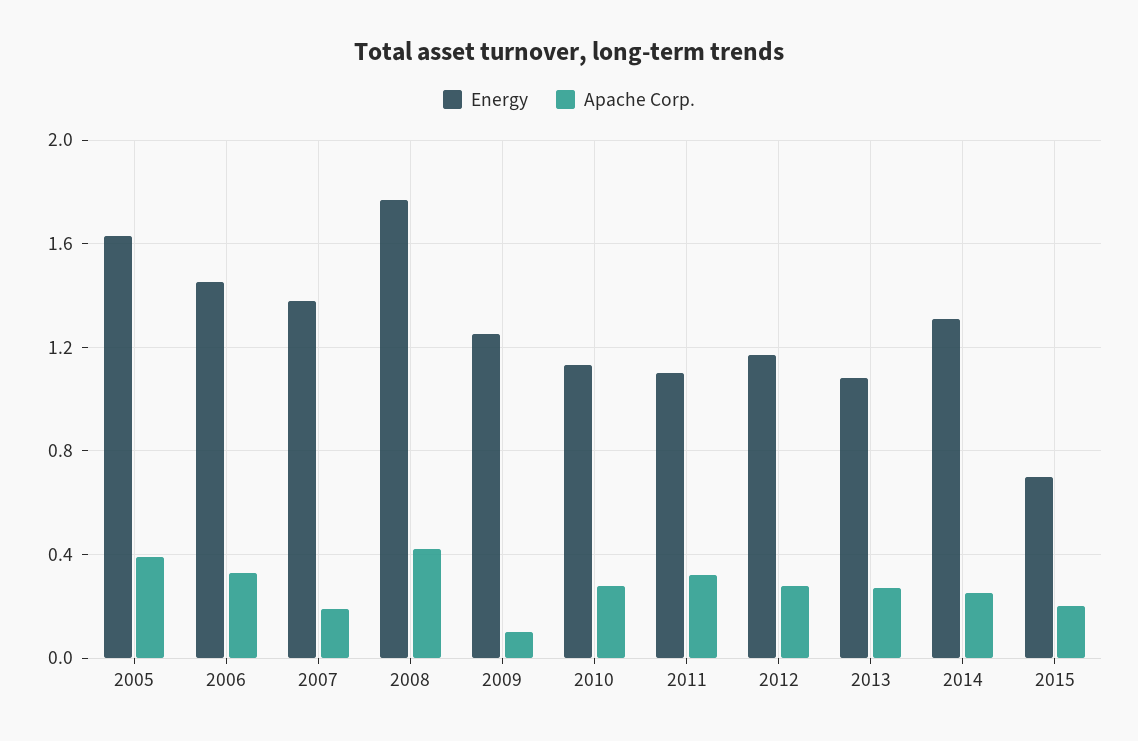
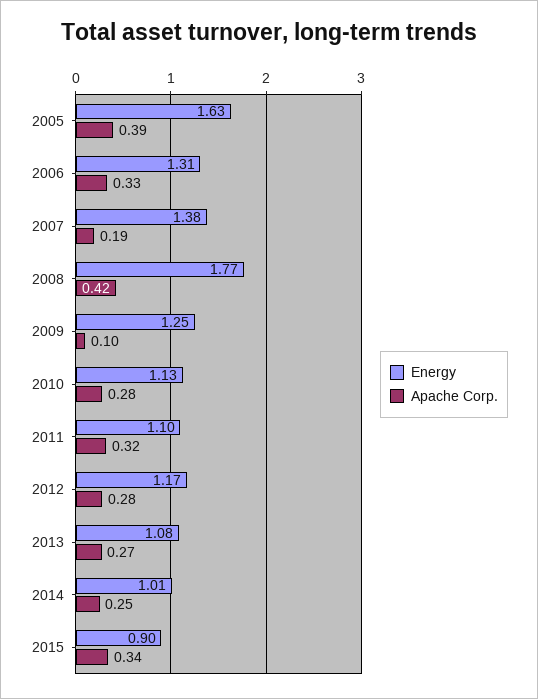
Energy, 2006: 1.45 -> 1.31
Energy, 2014: 1.3 -> 1.01
Energy, 2015: 0.7 -> 0.9
Apache Corp., 2015: 0.2 -> 0.34

